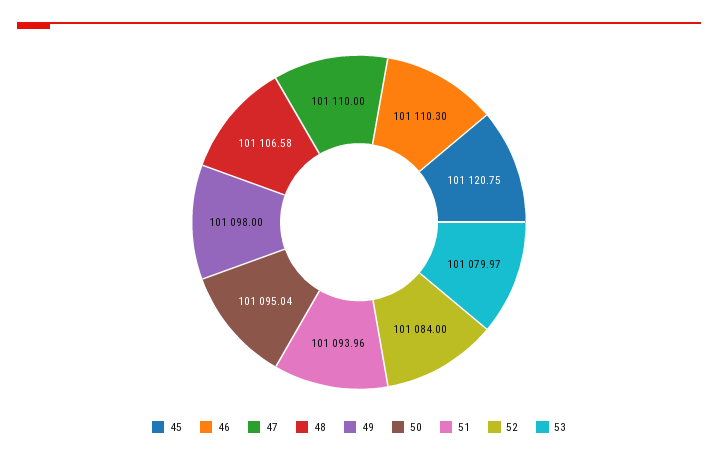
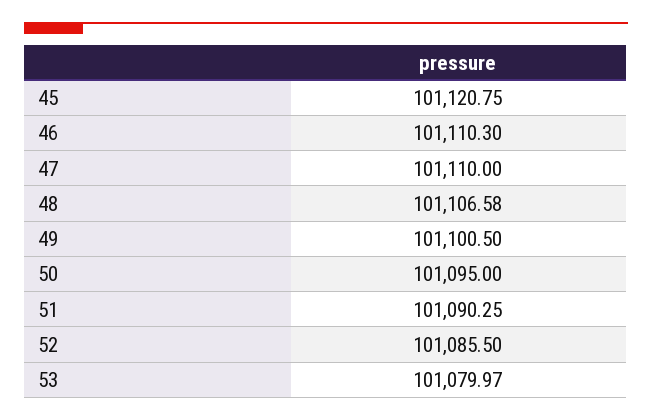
49: 101098 -> 101100.5
50: 101095.04 -> 101095
51: 101093.96 -> 101090.25
52: 101084 -> 101085.5

